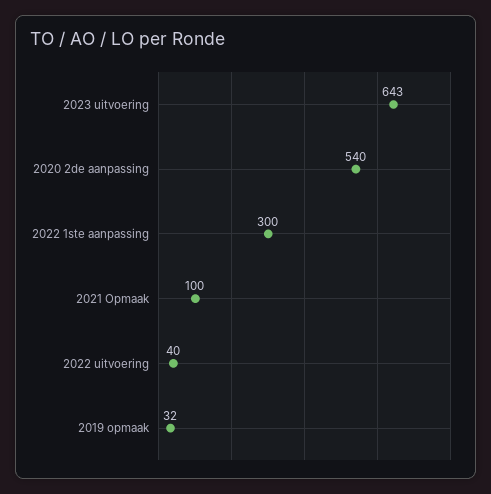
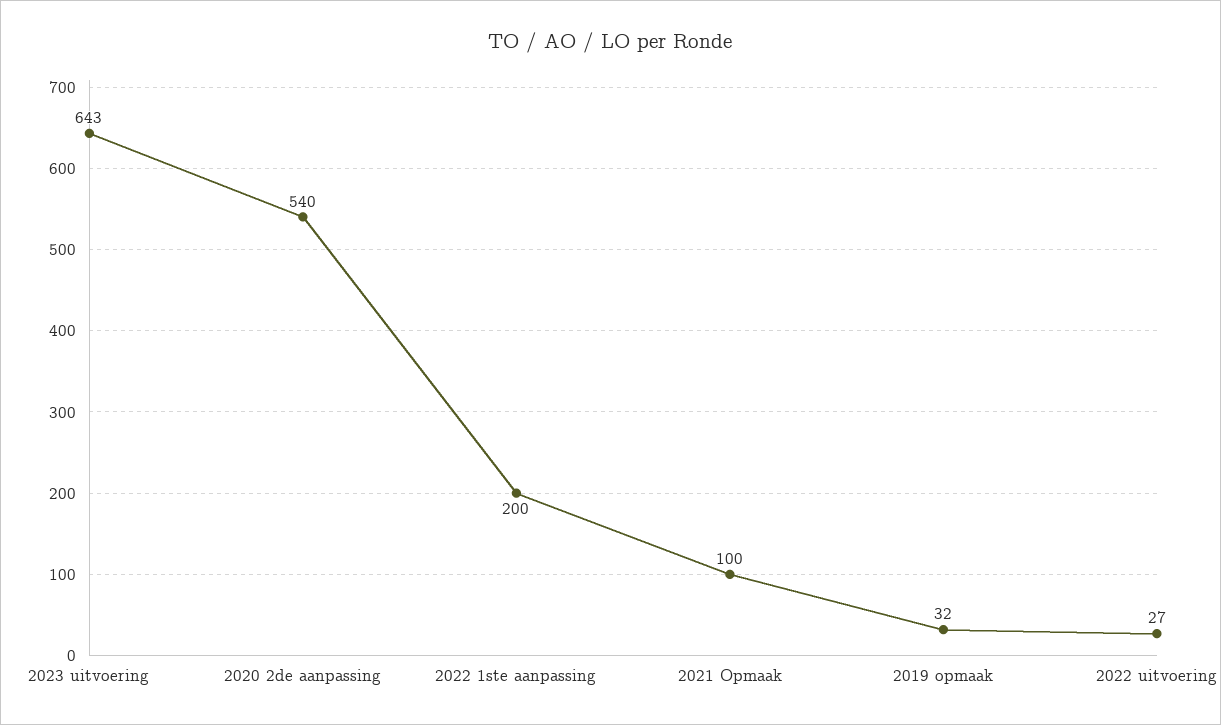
2022 1ste aanpassing: 300 -> 200
2022 uitvoering: 40 -> 27

